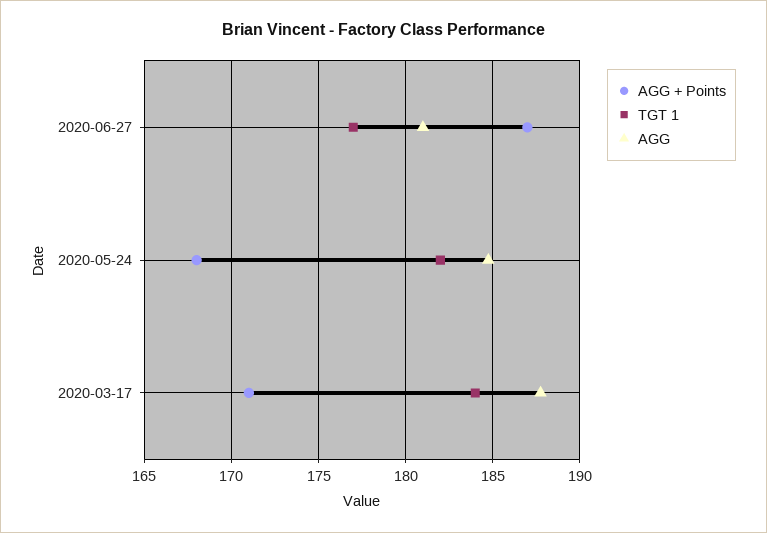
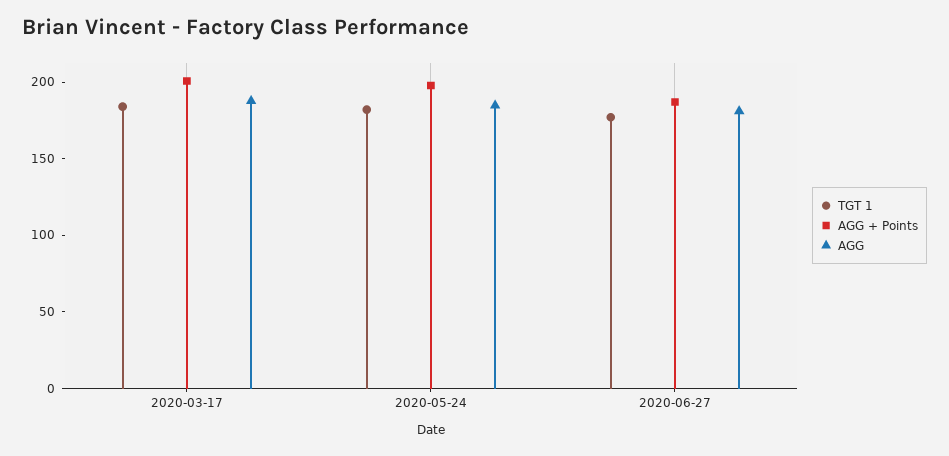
AGG + Points, 2020-05-24: 168 -> 200
AGG + Points, 2020-03-17: 171 -> 200

